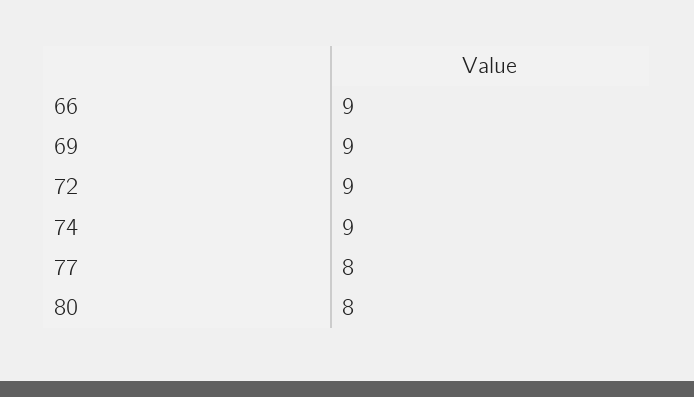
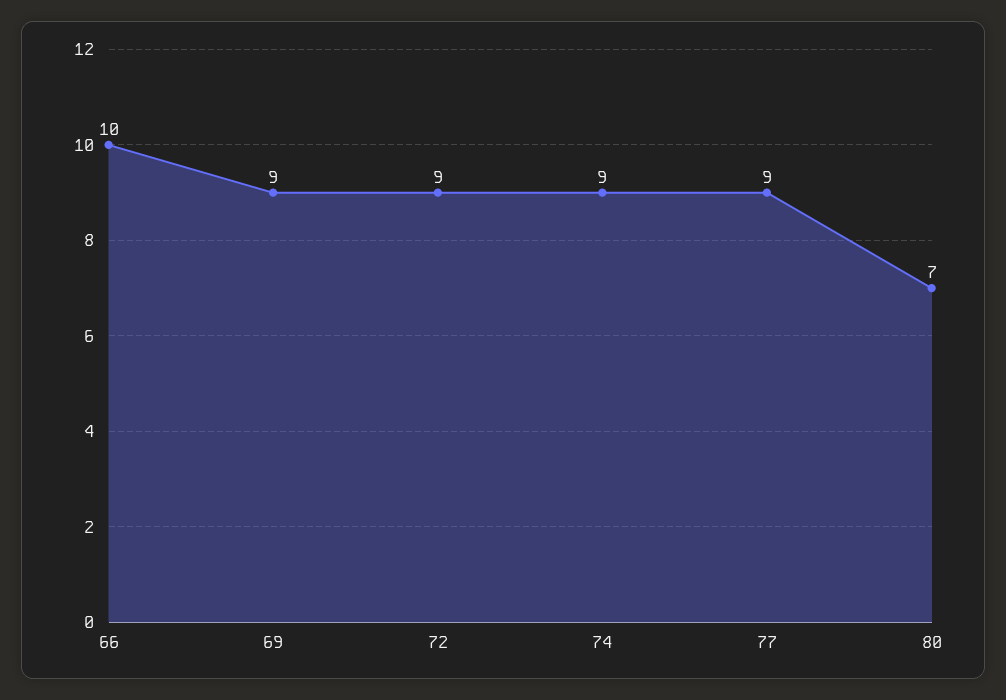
66: 9 -> 10
77: 8 -> 9
80: 8 -> 7

